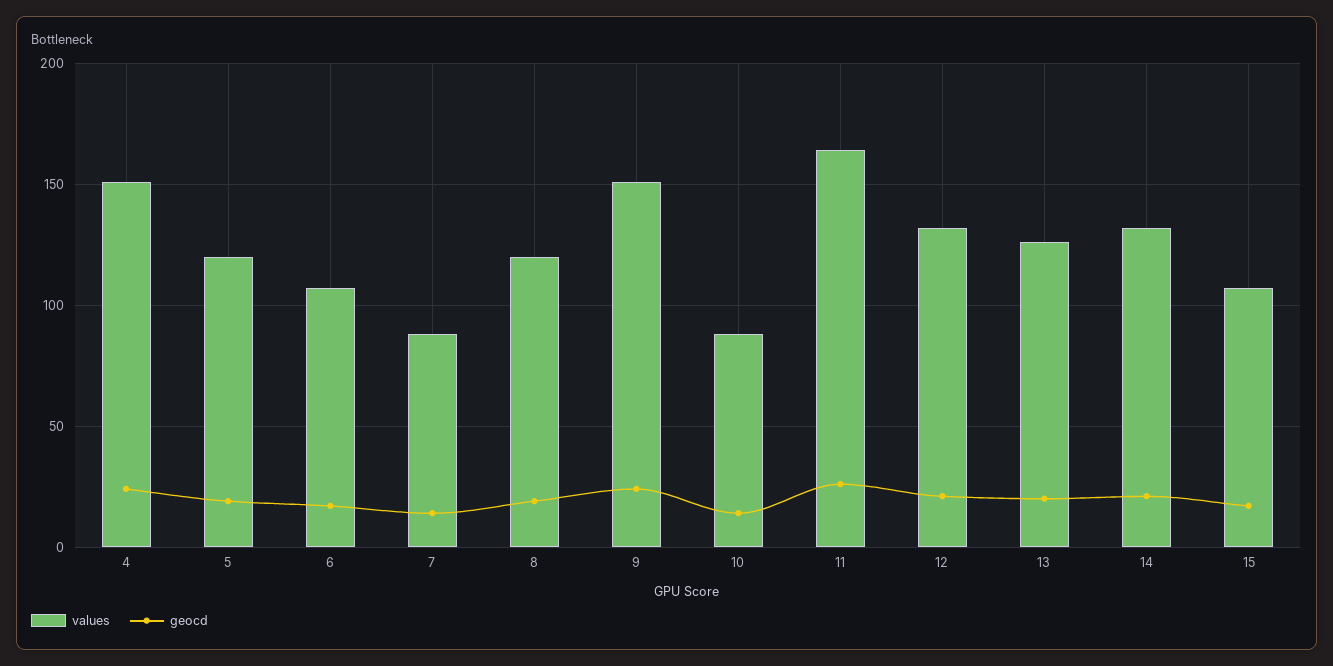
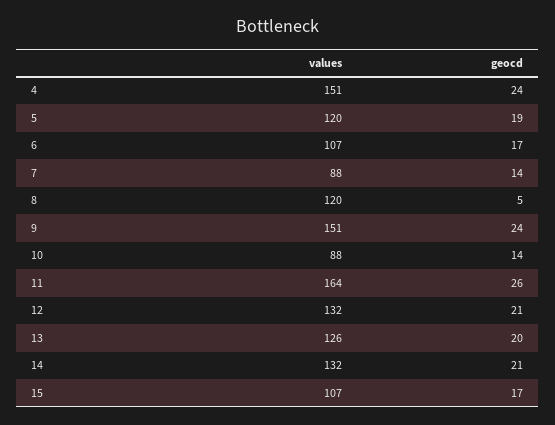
geocd, 8: 20 -> 5

